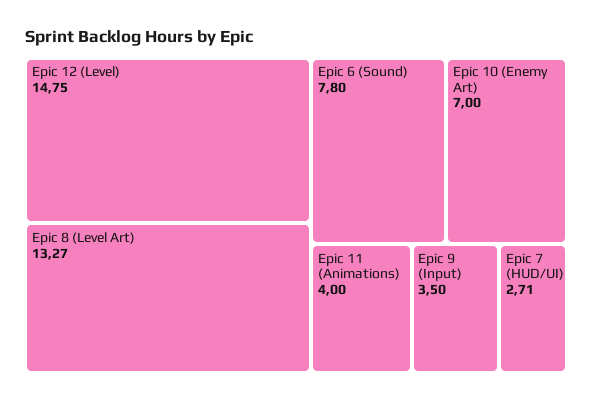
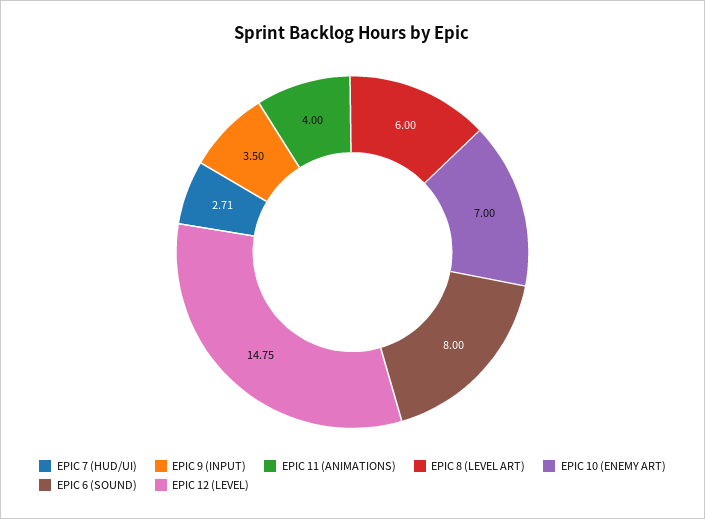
Epic 8 (Level Art): 13.27 -> 6
Epic 6 (Sound): 7.8 -> 8

